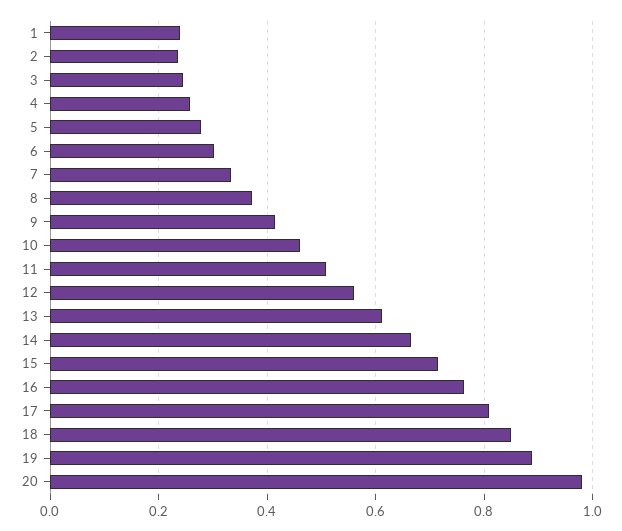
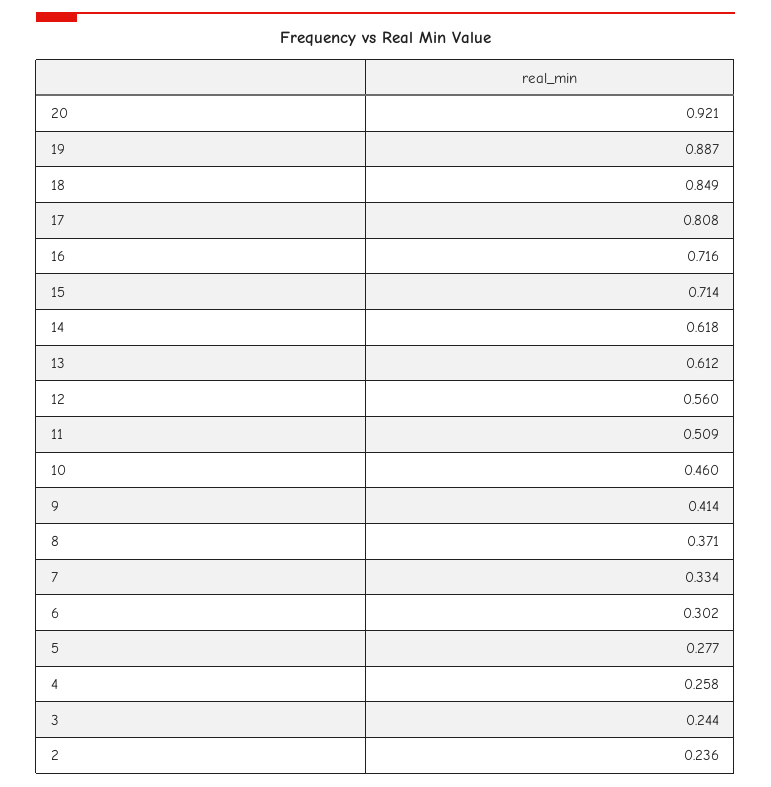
1: 0.24 -> none
14: 0.66 -> 0.618
16: 0.76 -> 0.716
20: 0.98 -> 0.921

